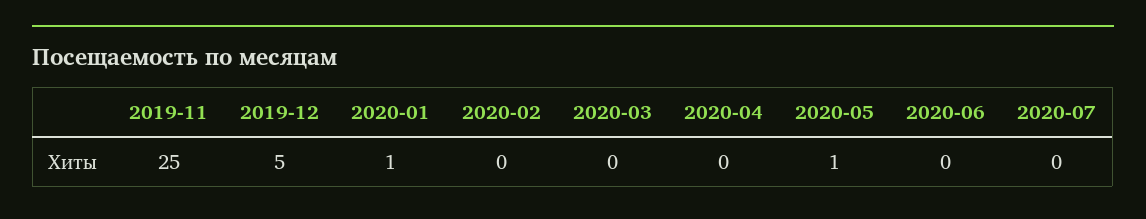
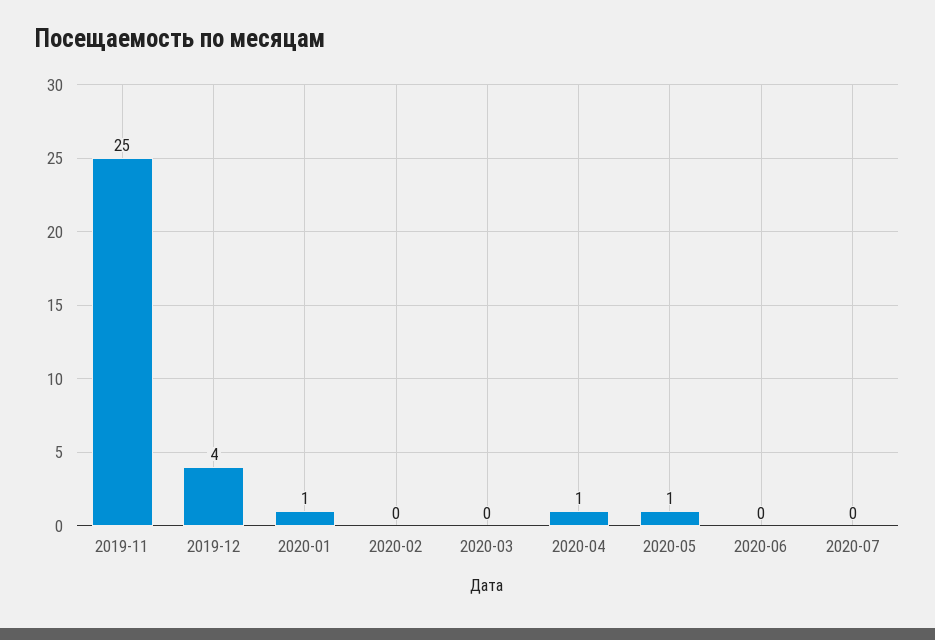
2019-12: 5 -> 4
2020-04: 0 -> 1

